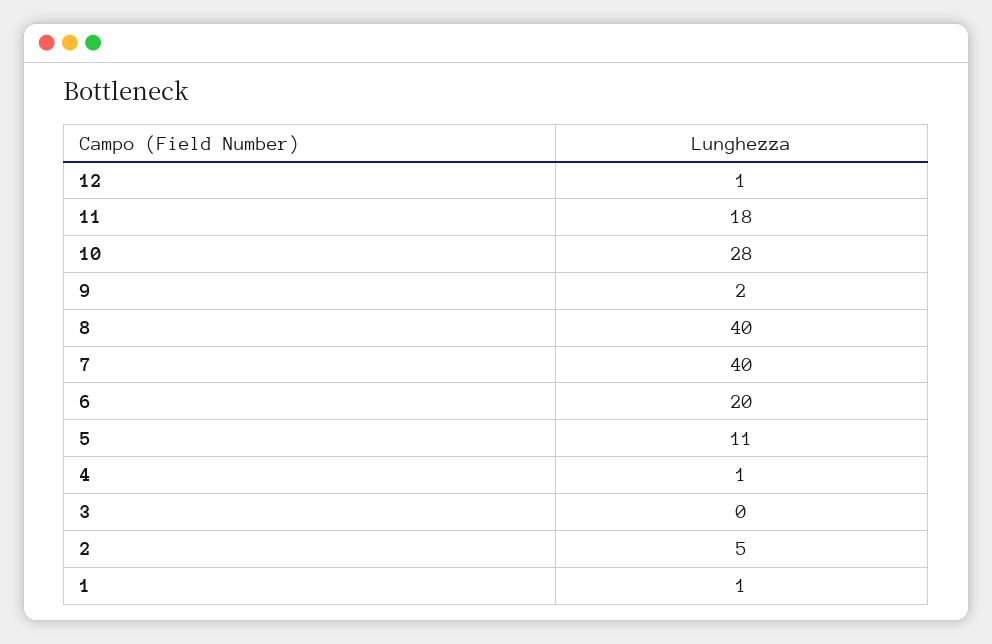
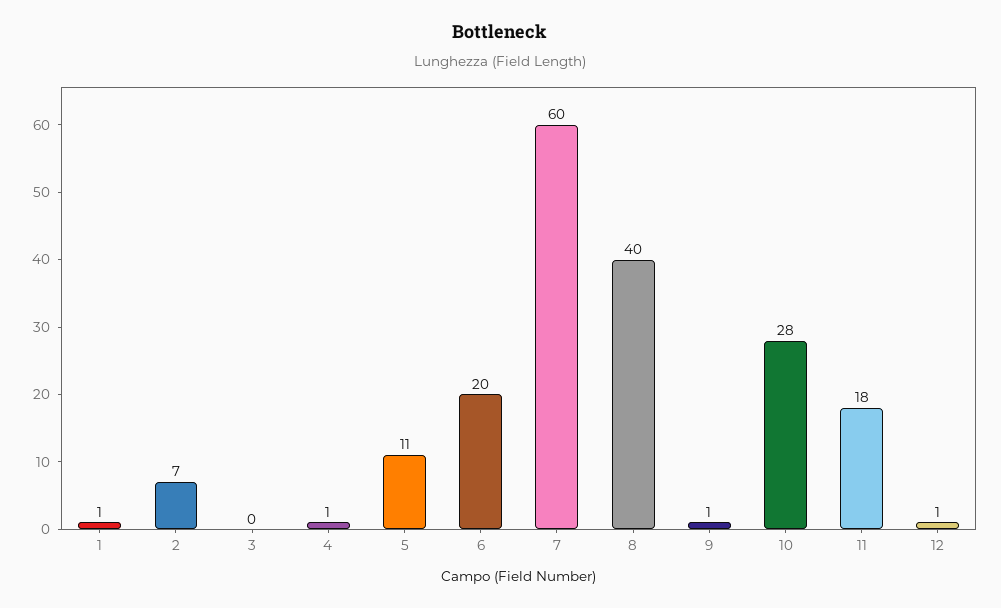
9: 2 -> 1
7: 40 -> 60
2: 5 -> 7

